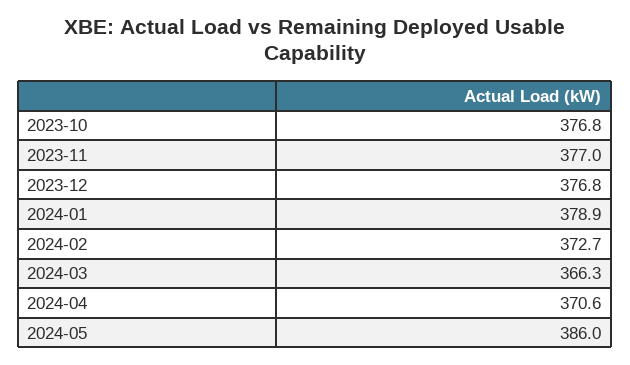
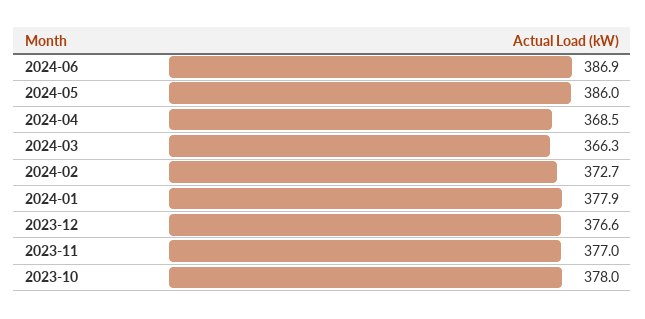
2023-10: 376.8 -> 378
2023-12: 376.8 -> 376.6
2024-01: 378.9 -> 377.9
2024-04: 370.6 -> 368.5
2024-06: none -> 386.9

